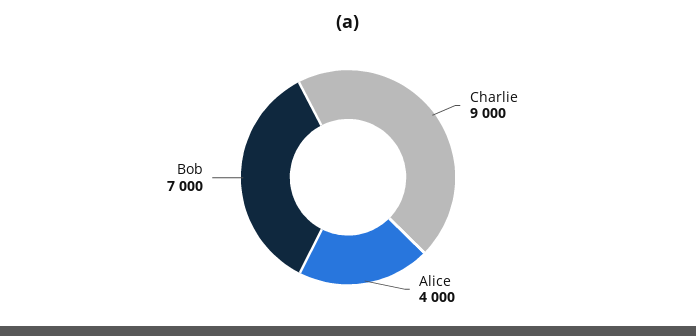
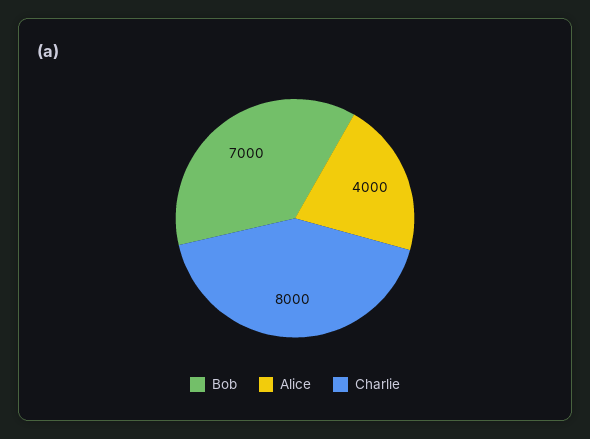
Charlie: 9000 -> 8000

